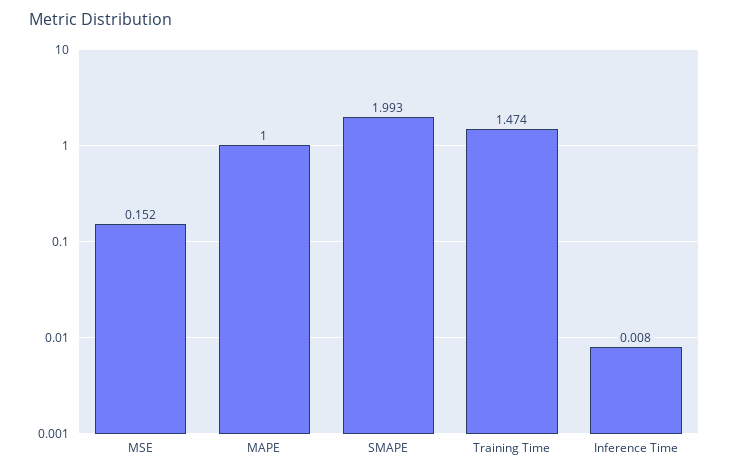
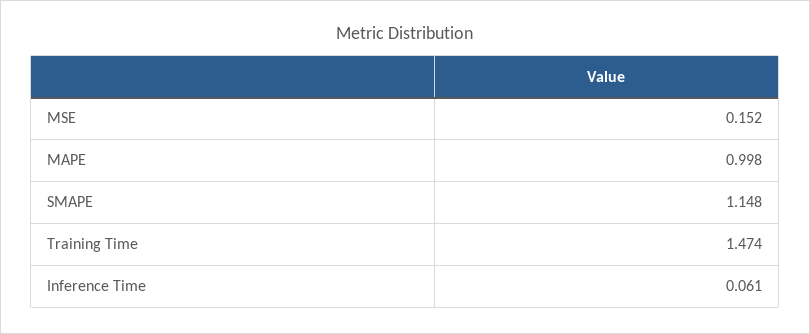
MAPE: 1 -> 0.998
SMAPE: 1.993 -> 1.148
Inference Time: 0.008 -> 0.061

